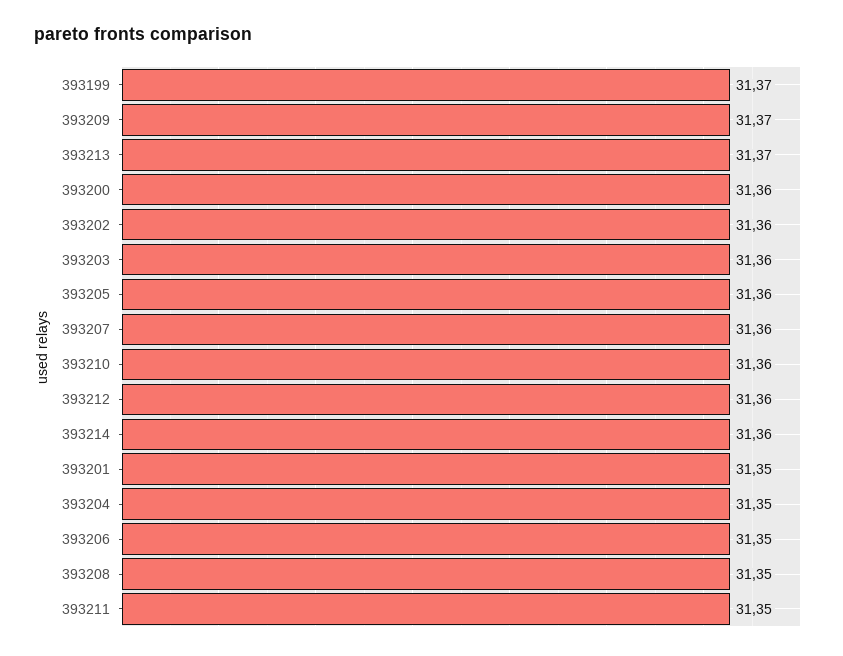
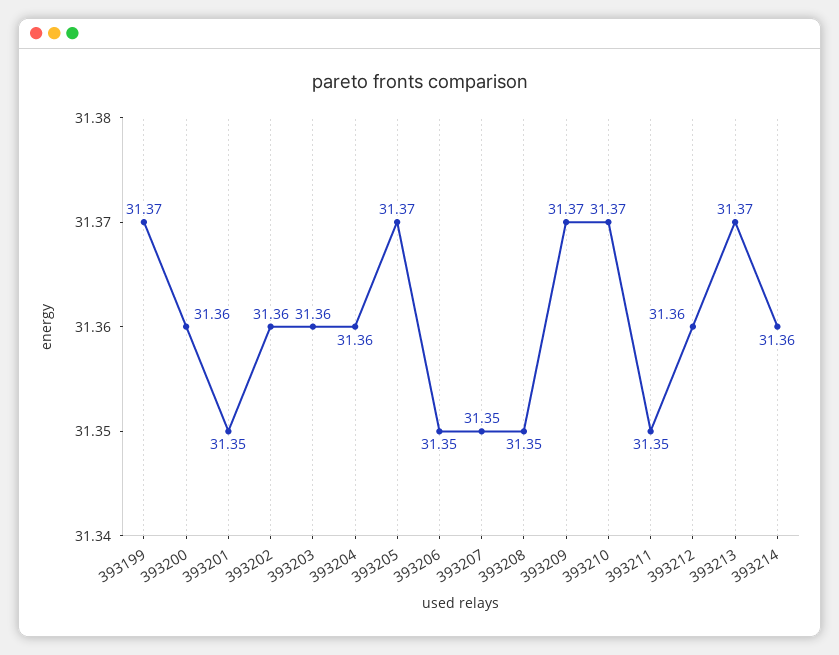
393205: 31.36 -> 31.37
393207: 31.36 -> 31.35
393210: 31.36 -> 31.37
393204: 31.35 -> 31.36

